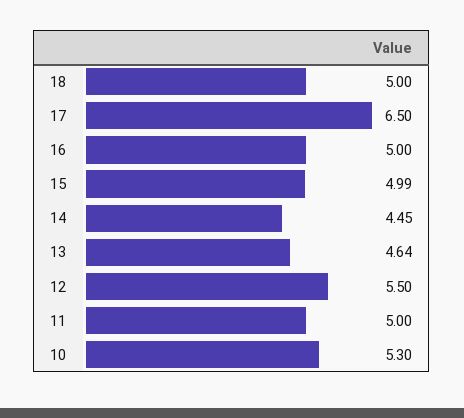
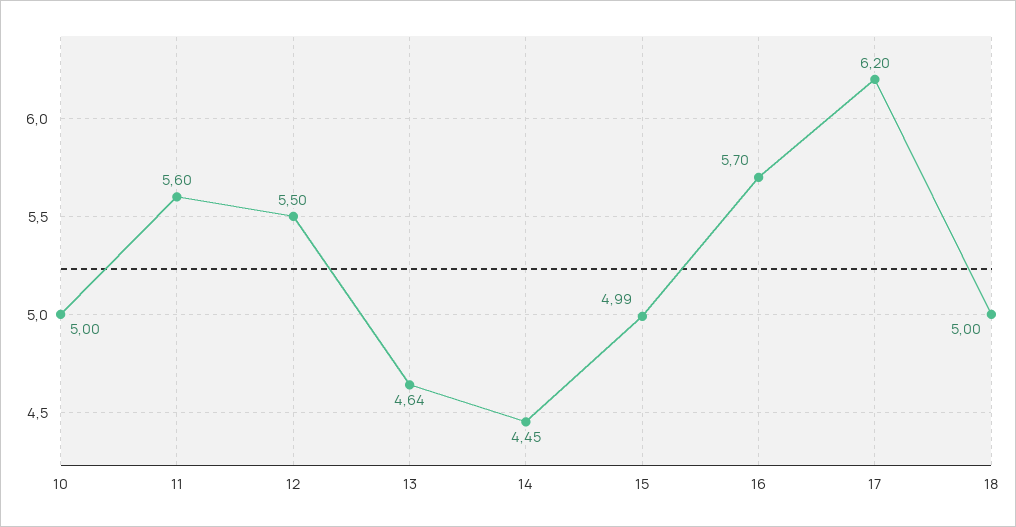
17: 6.5 -> 6.2
16: 5 -> 5.7
11: 5 -> 5.6
10: 5.3 -> 5

